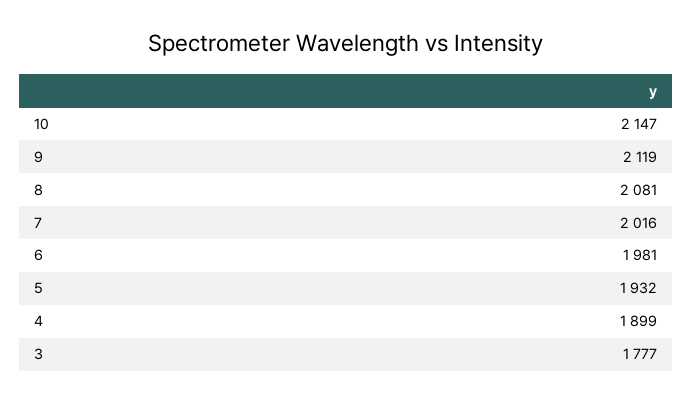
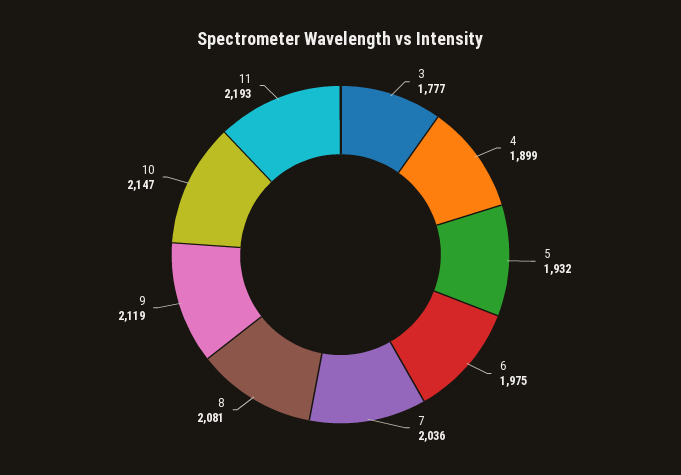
7: 2016 -> 2036
6: 1981 -> 1975
11: none -> 2193

